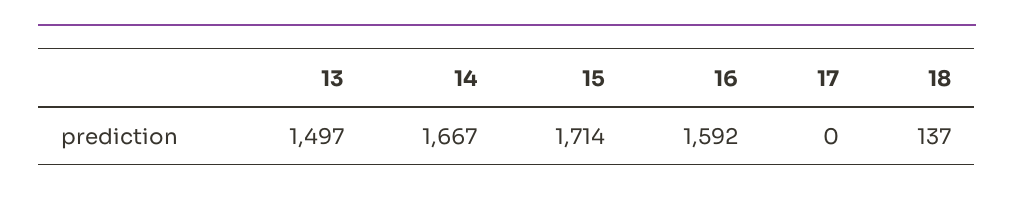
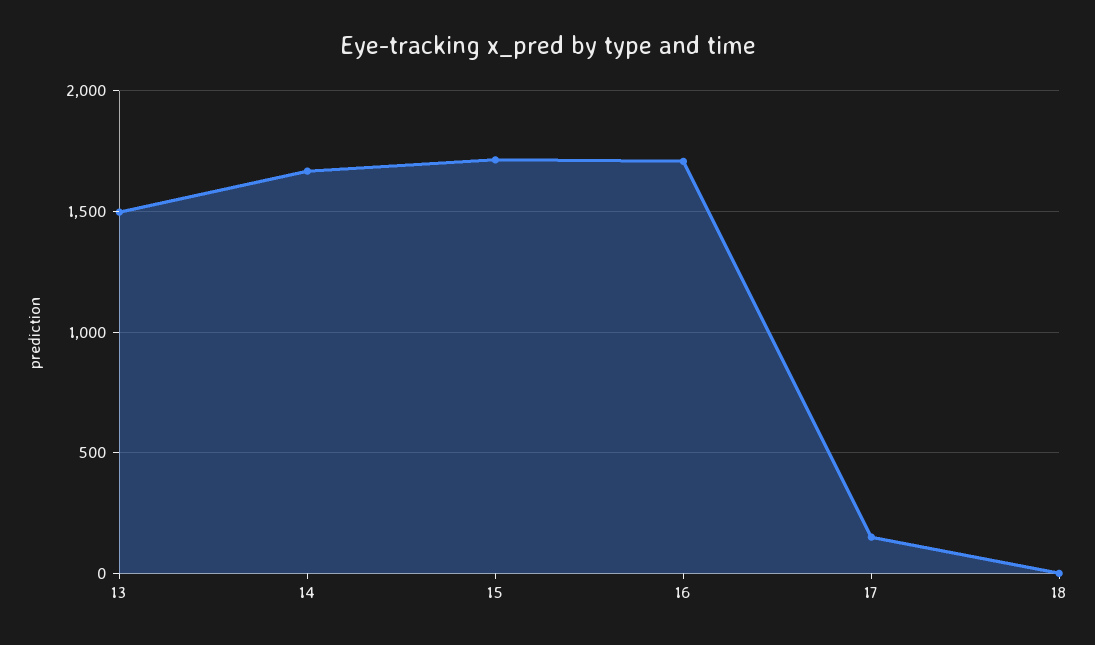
16: 1592 -> 1700
17: 0 -> 150
18: 137 -> 0

